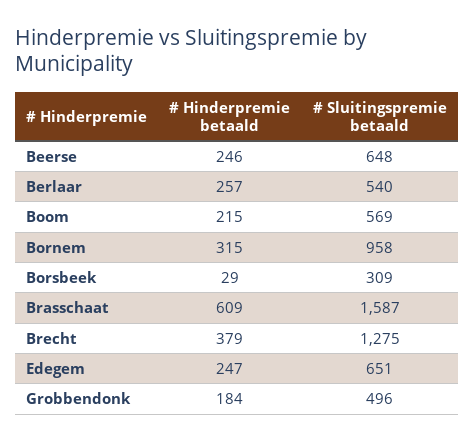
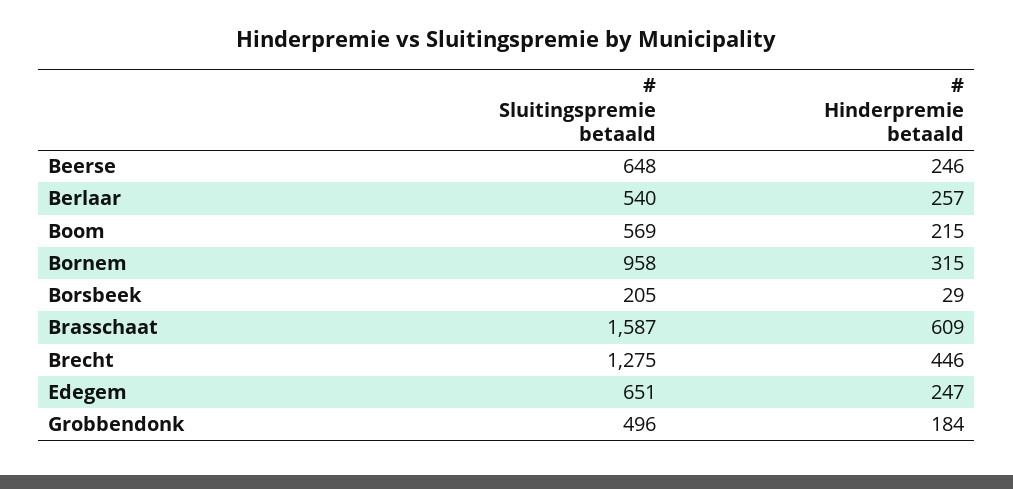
# Sluitingspremie betaald, Borsbeek: 309 -> 205
# Hinderpremie betaald, Brecht: 379 -> 446

